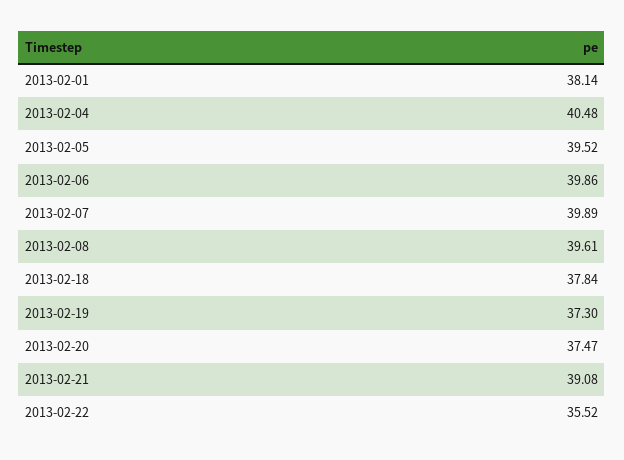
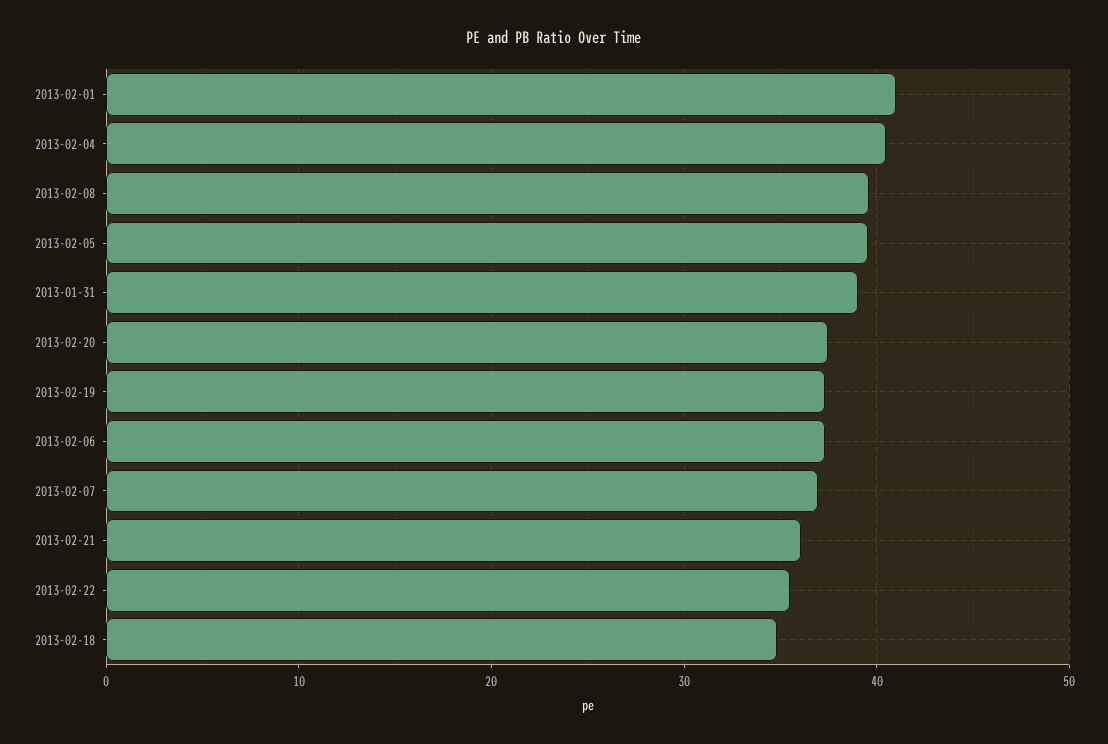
2013-02-01: 38.14 -> 41
2013-02-06: 39.86 -> 37
2013-02-07: 39.89 -> 37
2013-02-18: 37.84 -> 35
2013-02-21: 39.08 -> 36
2013-01-31: none -> 39

